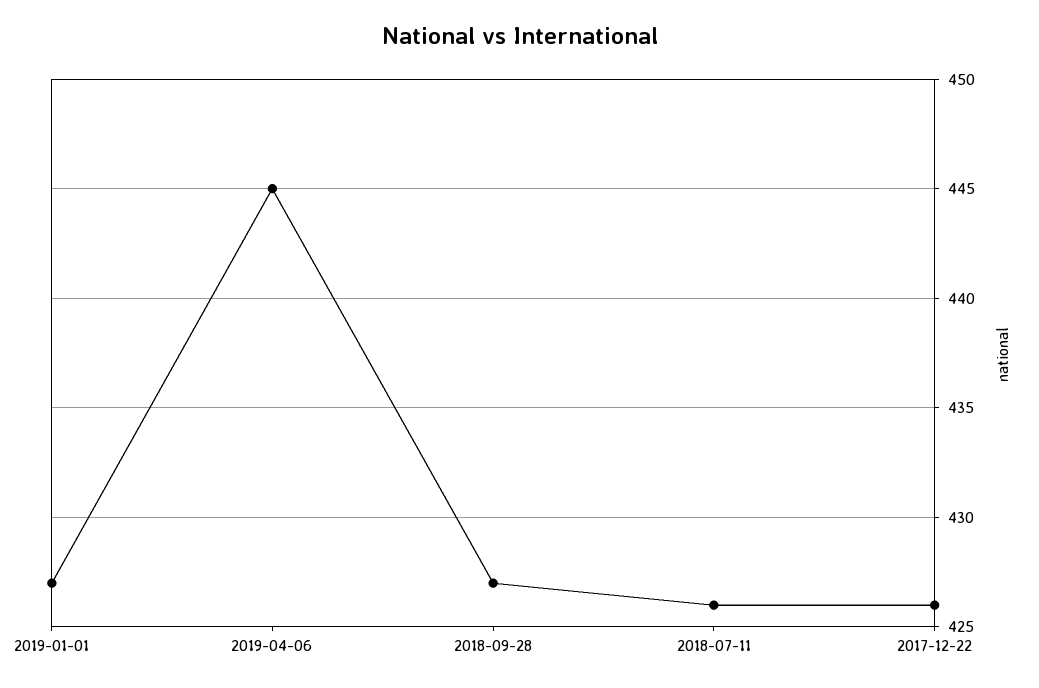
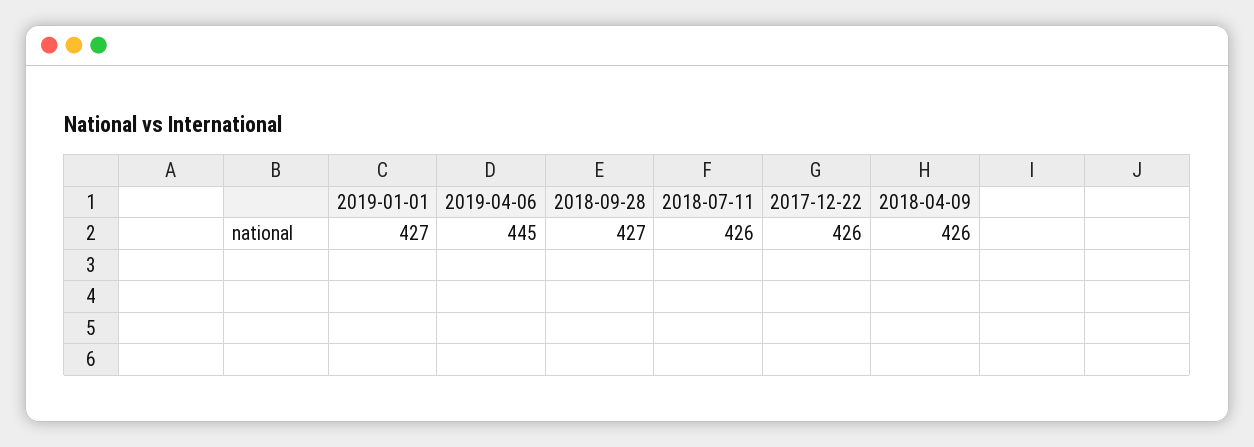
2018-04-09: none -> 426

